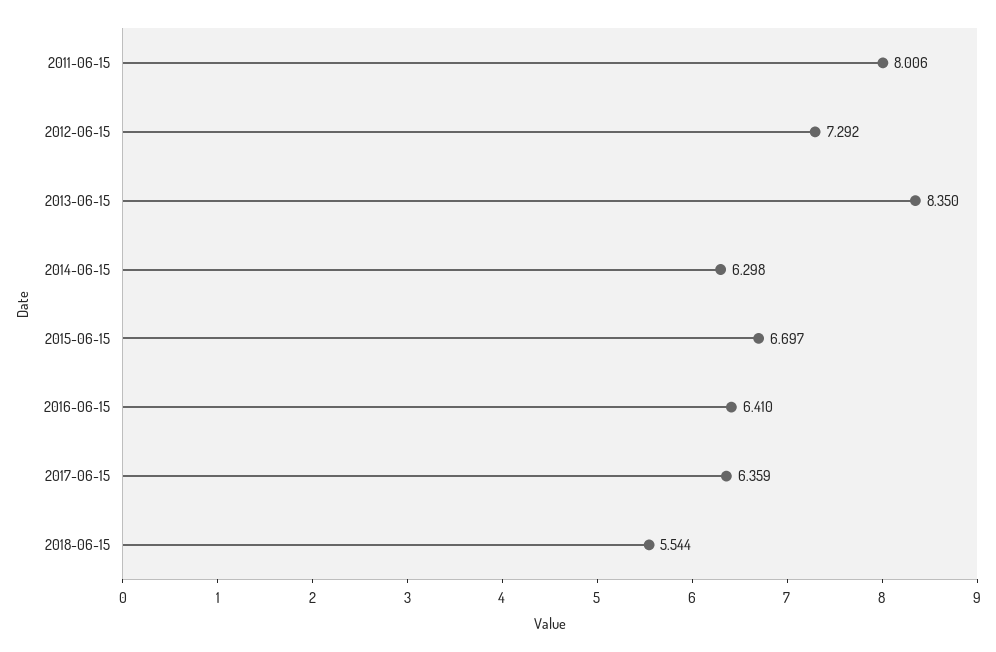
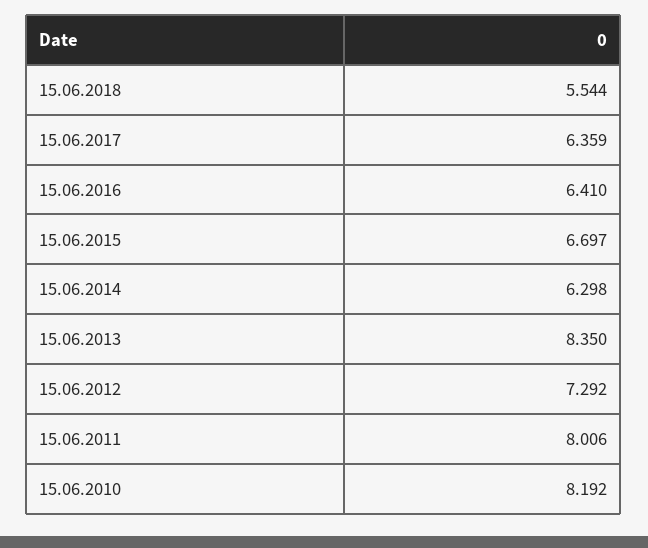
15.06.2010: none -> 8.192

